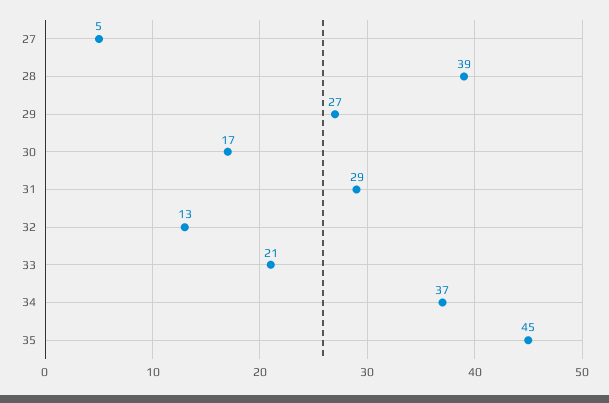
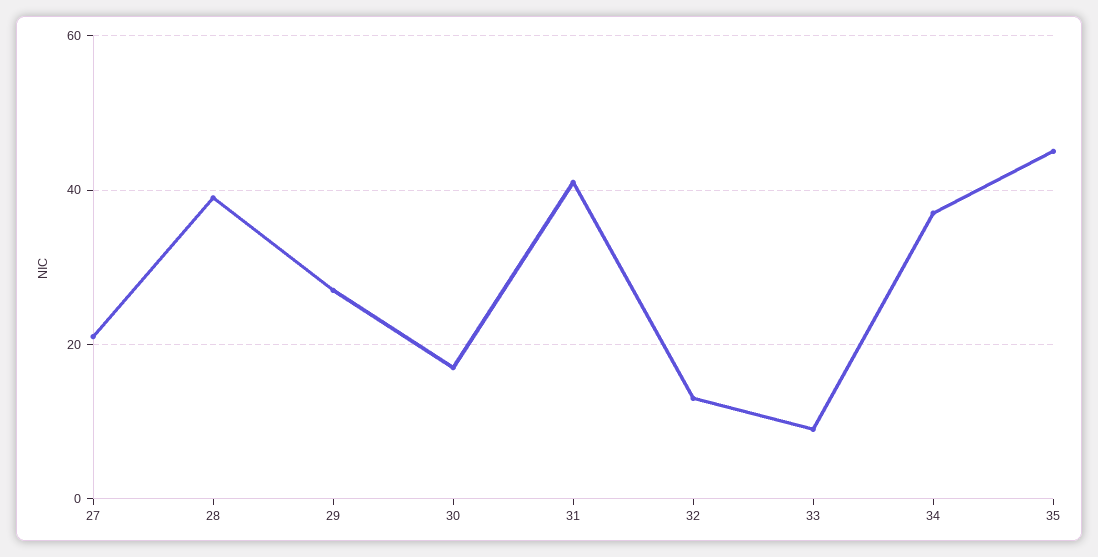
27: 5 -> 20
31: 29 -> 40
33: 21 -> 10

